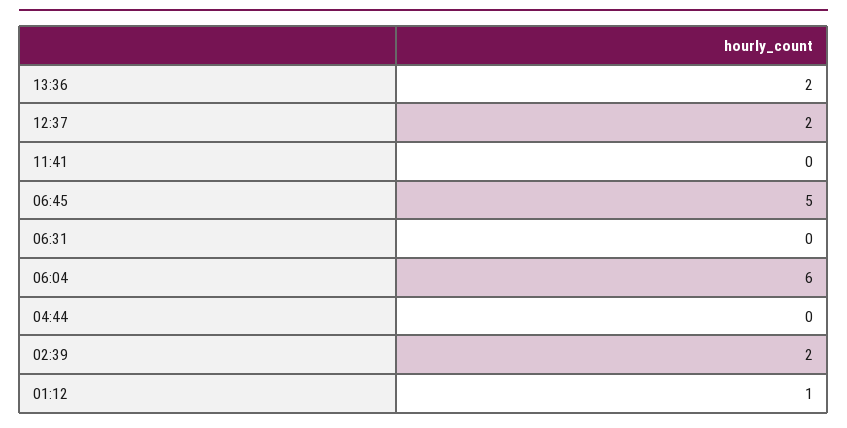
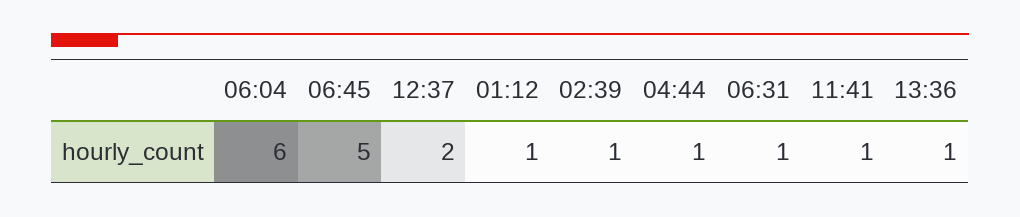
13:36: 2 -> 1
11:41: 0 -> 1
06:31: 0 -> 1
04:44: 0 -> 1
02:39: 2 -> 1

